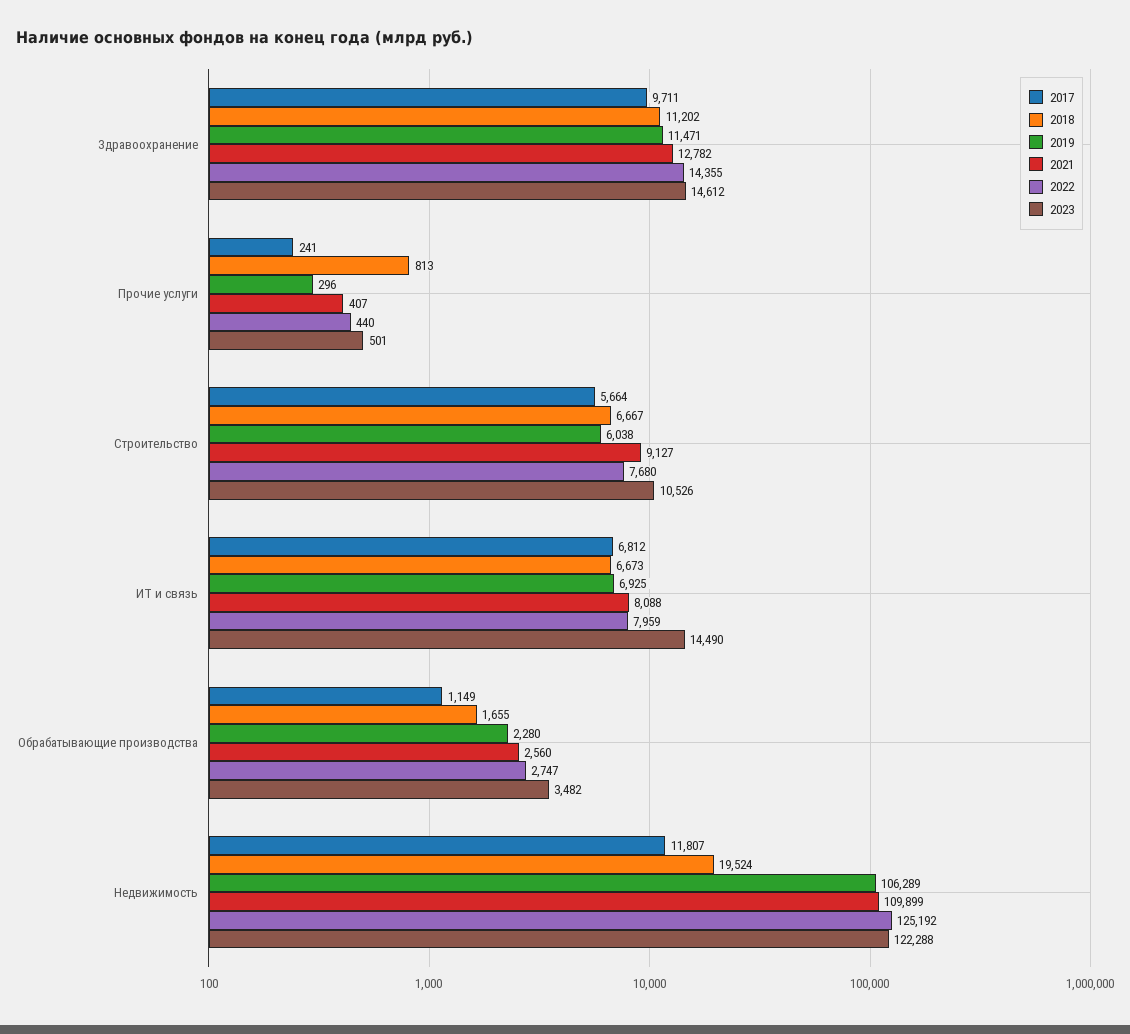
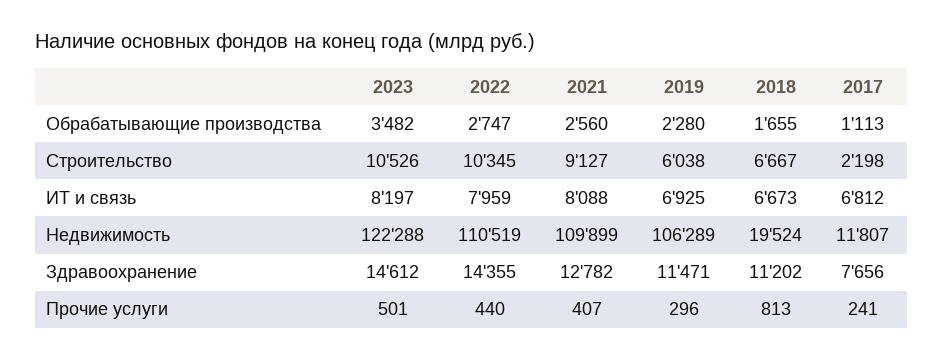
2017, Здравоохранение: 9711 -> 7656
2017, Строительство: 5664 -> 2198
2022, Строительство: 7680 -> 10345
2023, ИТ и связь: 14490 -> 8197
2017, Обрабатывающие производства: 1149 -> 1113
2022, Недвижимость: 125192 -> 110519

